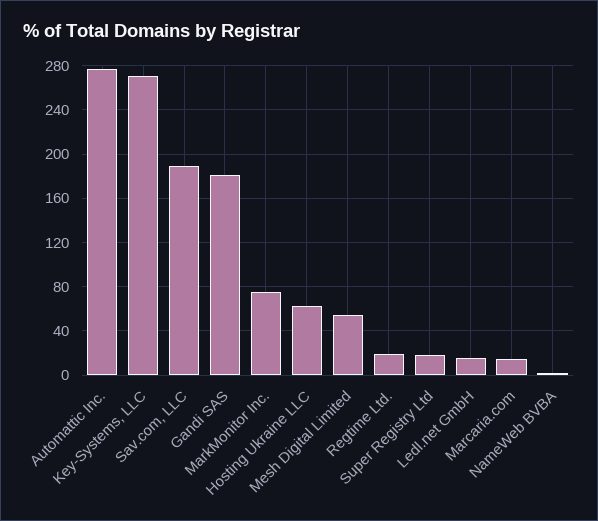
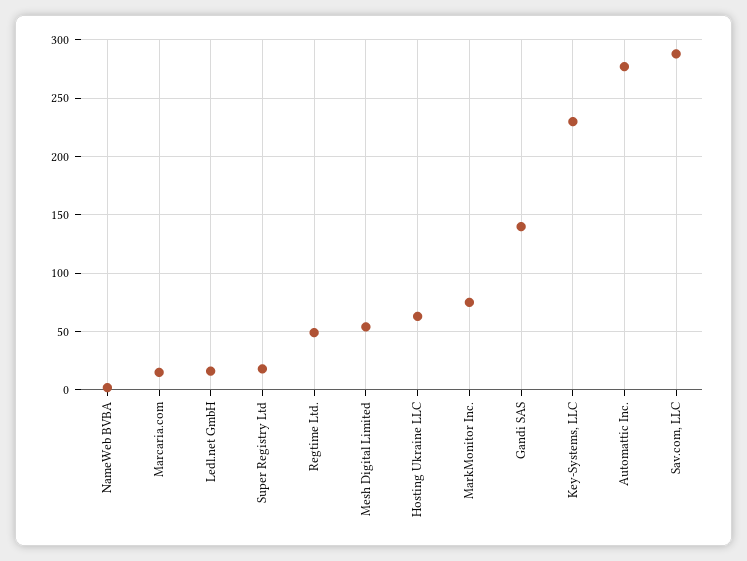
Key-Systems, LLC: 270 -> 230
Sav.com, LLC: 190 -> 290
Gandi SAS: 180 -> 140
Regtime Ltd.: 20 -> 50

